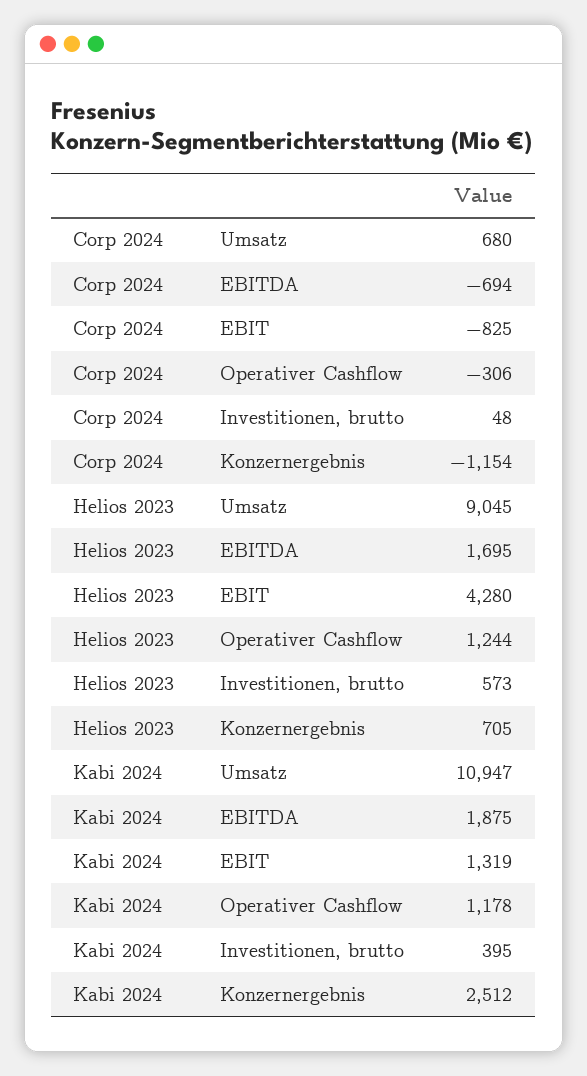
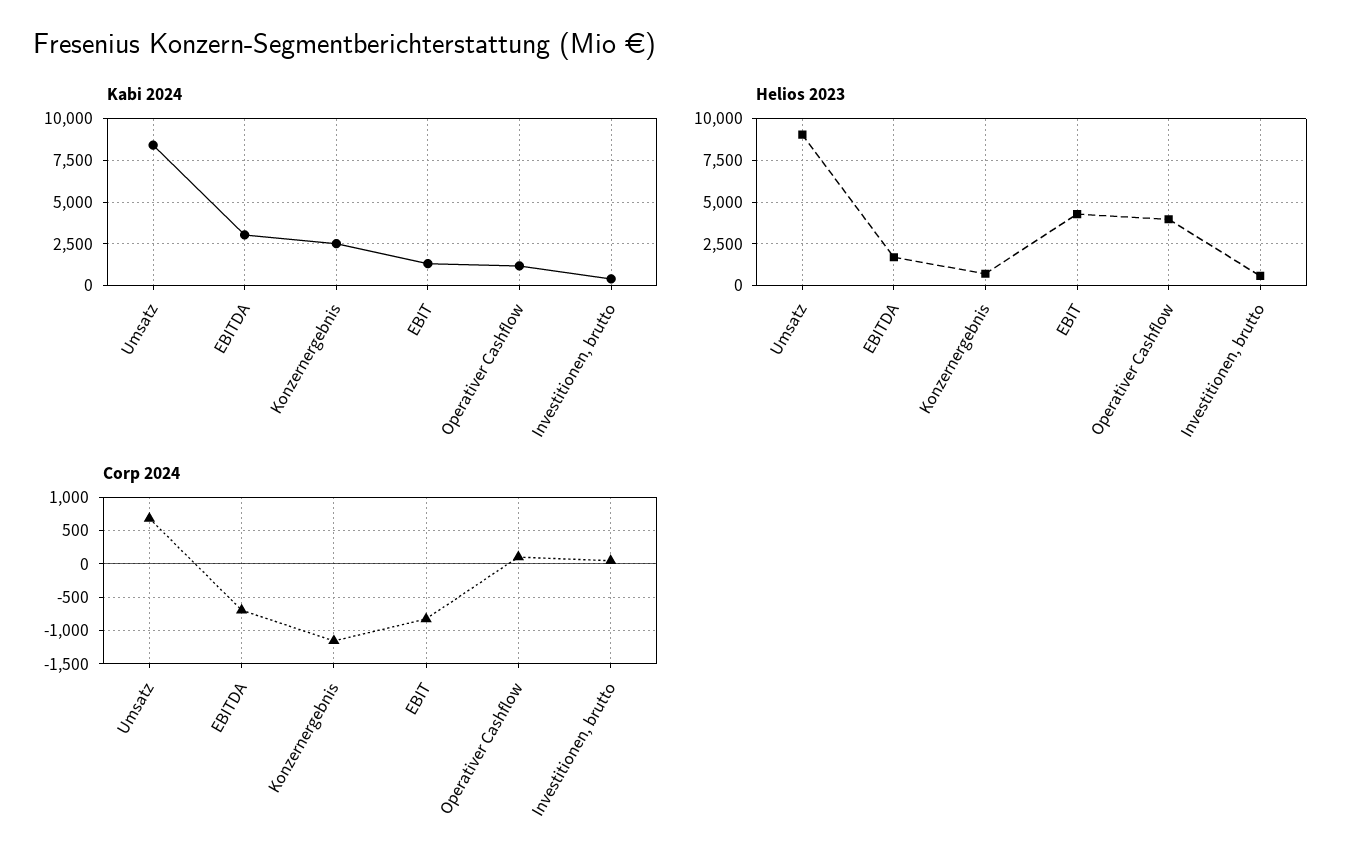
Corp 2024, Operativer Cashflow: -306 -> 100
Helios 2023, Operativer Cashflow: 1244 -> 4000
Kabi 2024, Umsatz: 10947 -> 8500
Kabi 2024, EBITDA: 1875 -> 3000

